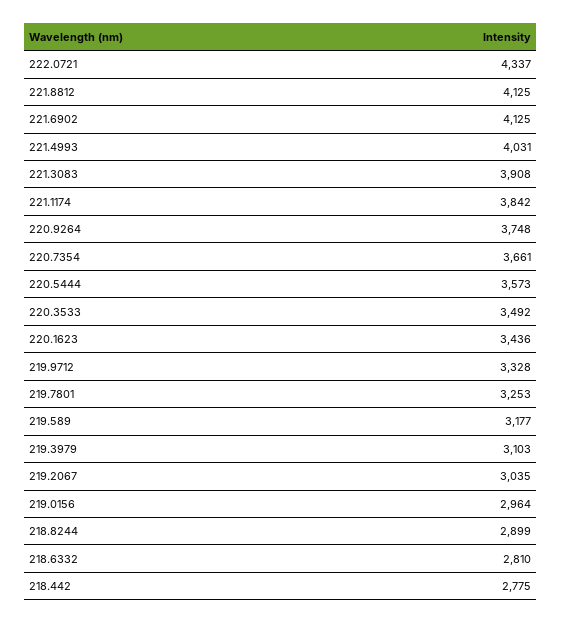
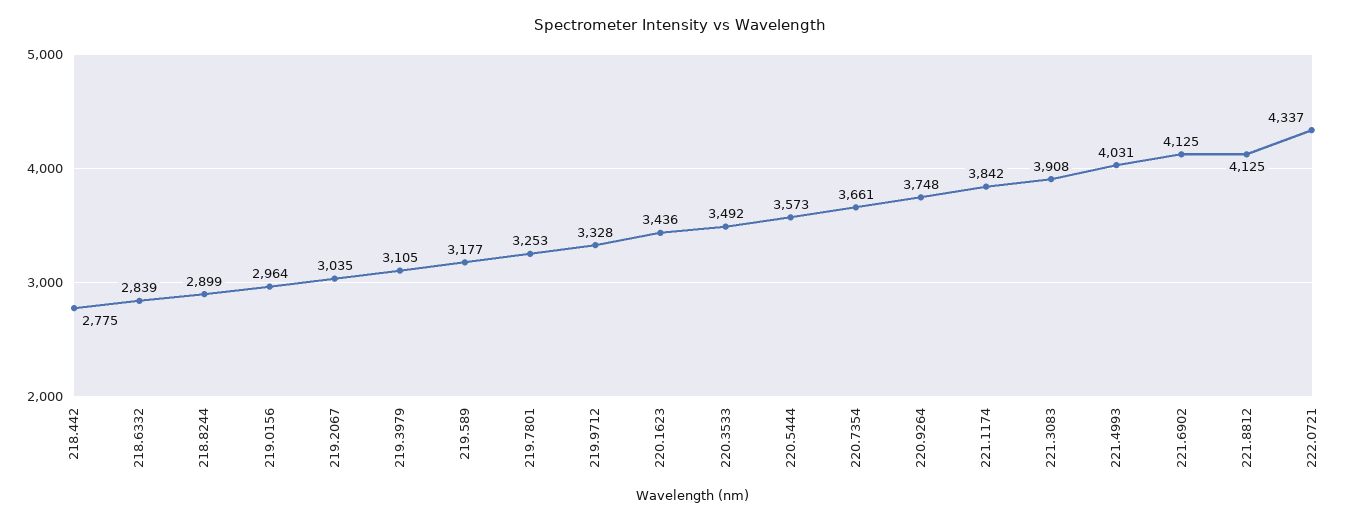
219.3979: 3103 -> 3105
218.6332: 2810 -> 2839

